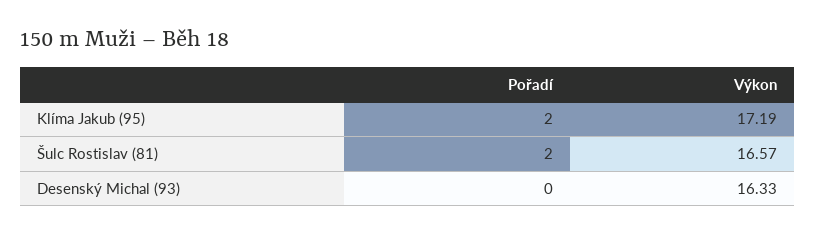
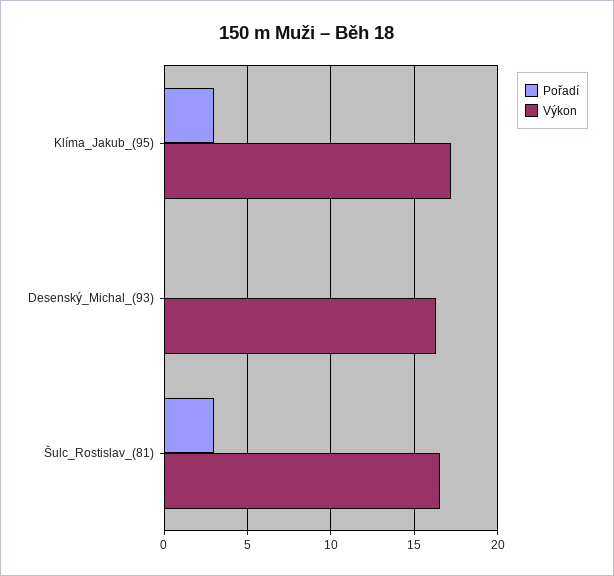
Pořadí, Klíma Jakub (95): 2 -> 3
Pořadí, Šulc Rostislav (81): 2 -> 3

